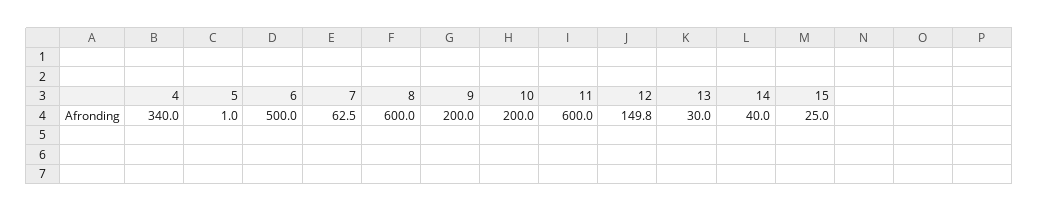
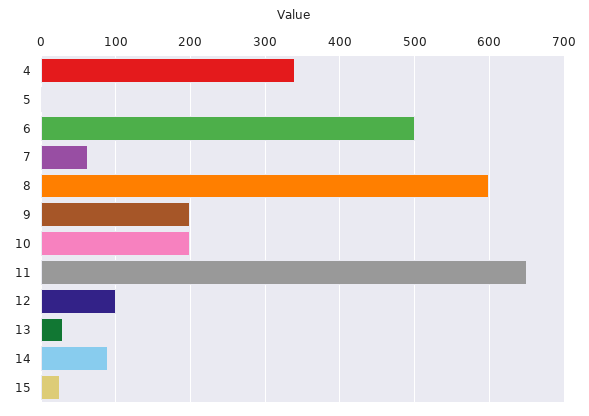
11: 600 -> 650
12: 149.8 -> 100
14: 40 -> 90

